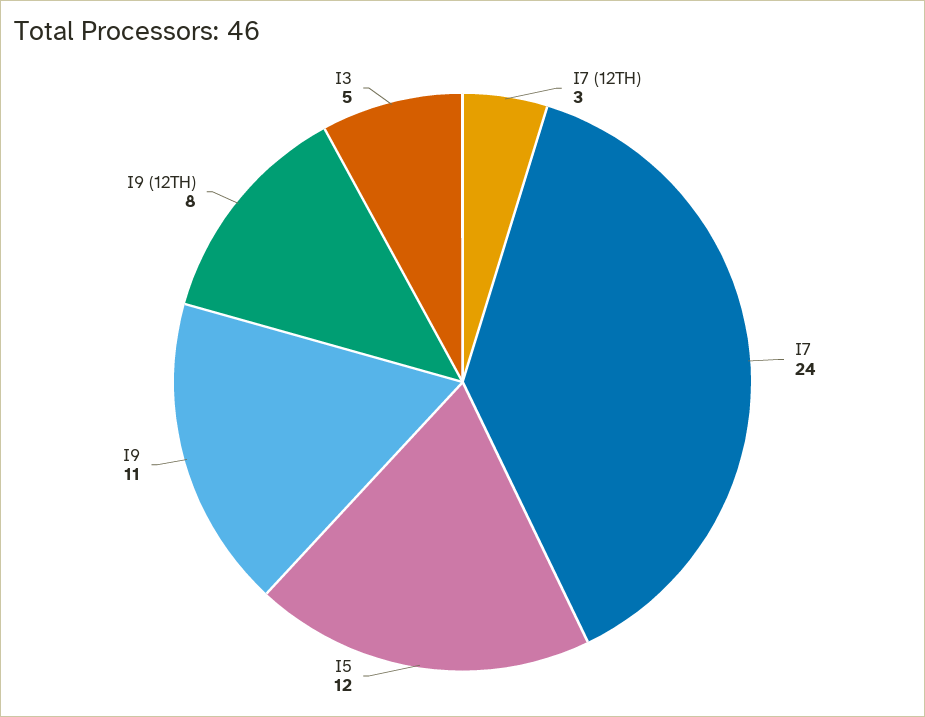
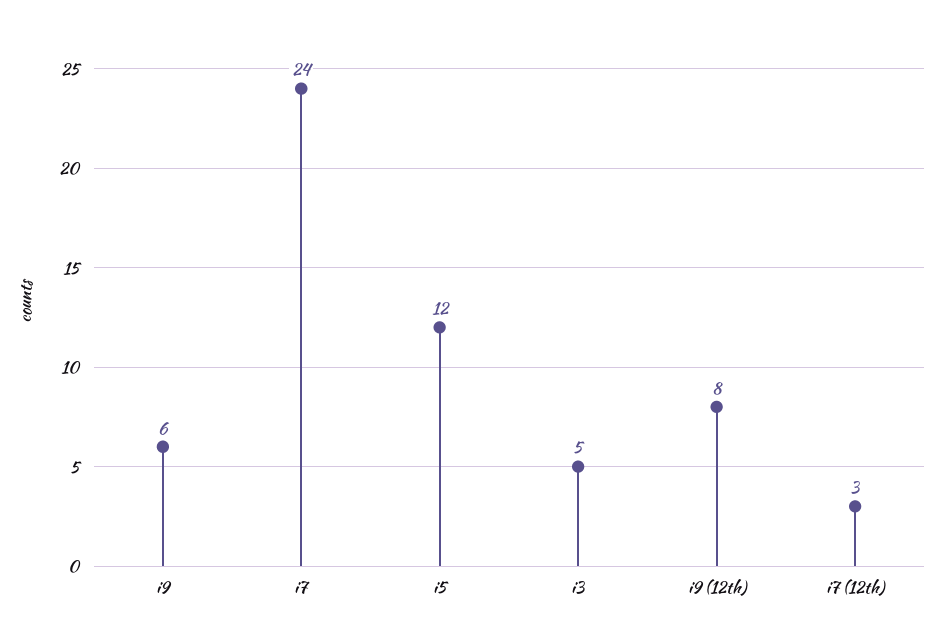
I9: 11 -> 6

